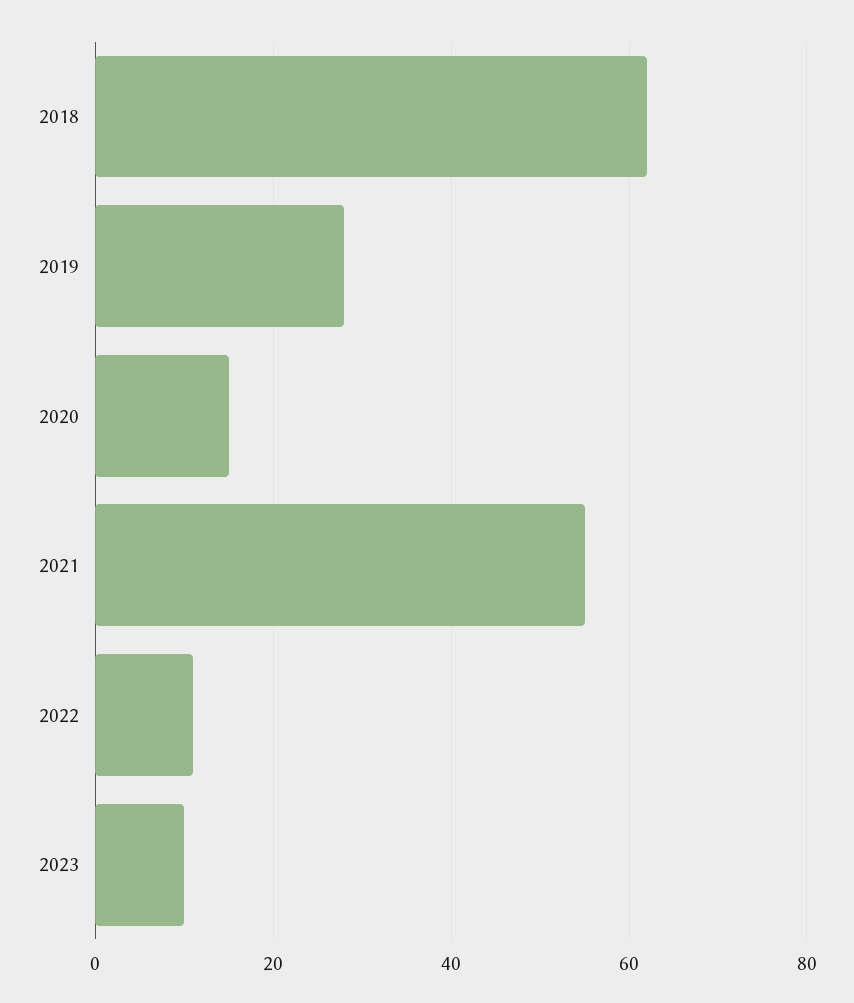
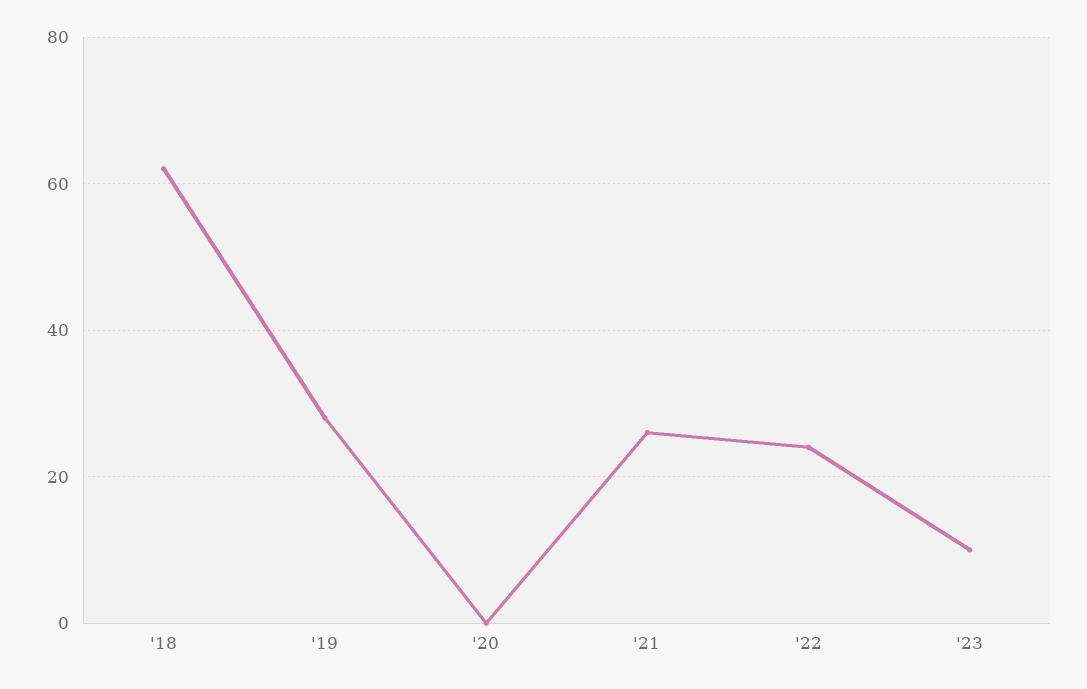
2020: 15 -> 0
2021: 55 -> 25
2022: 10 -> 25

